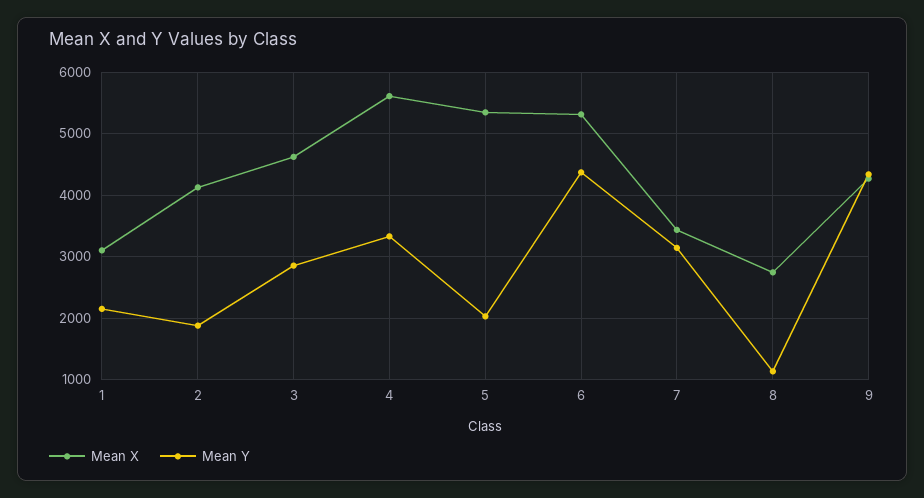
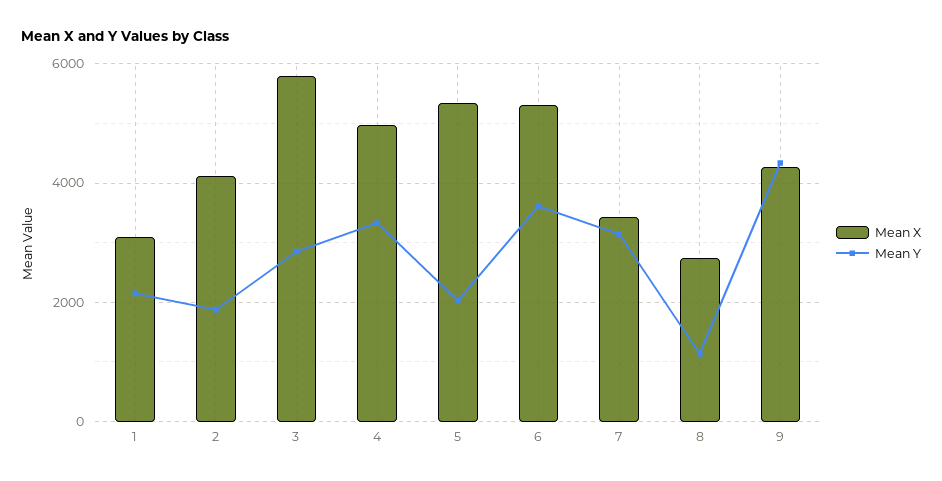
Mean X, 3: 4600 -> 5800
Mean X, 4: 5600 -> 5000
Mean Y, 6: 4400 -> 3600

